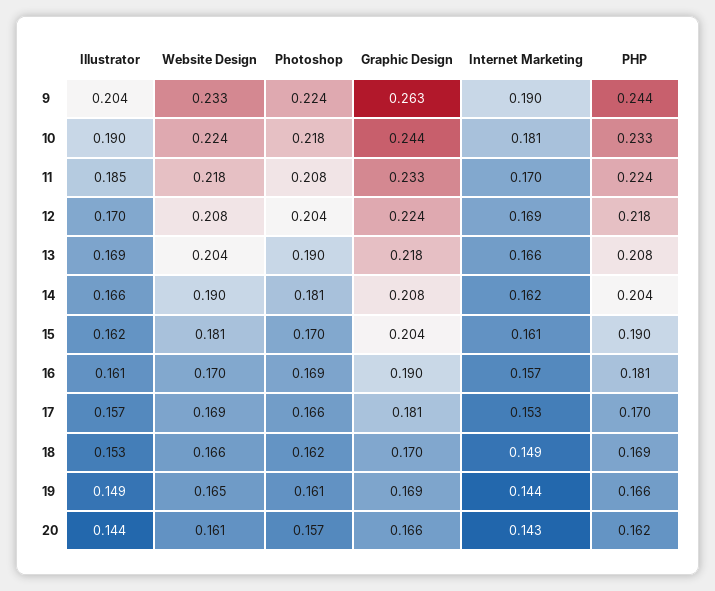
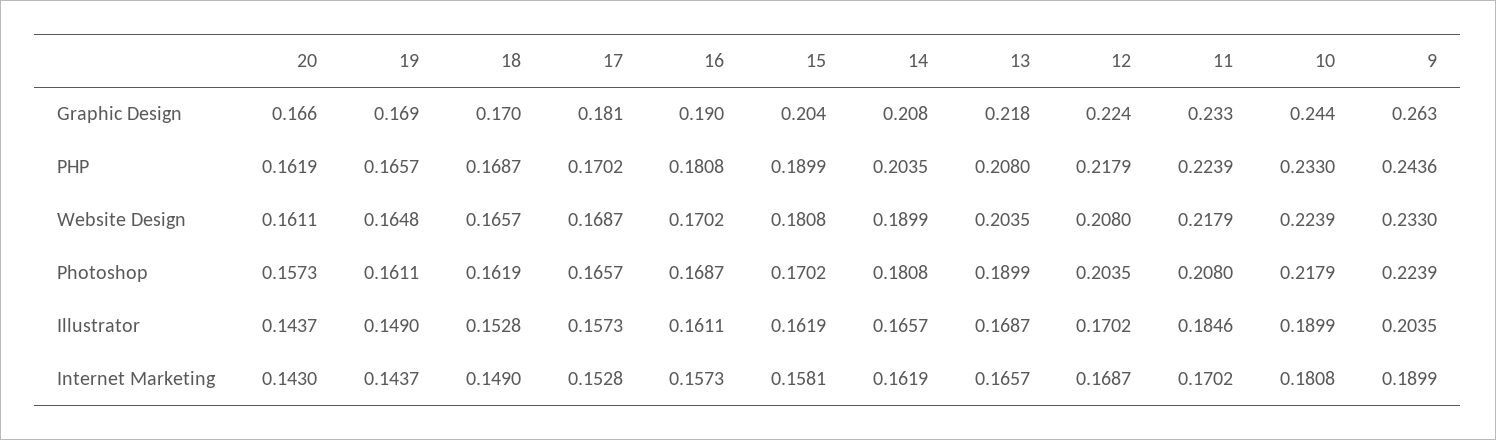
Internet Marketing, 15: 0.161 -> 0.1581

